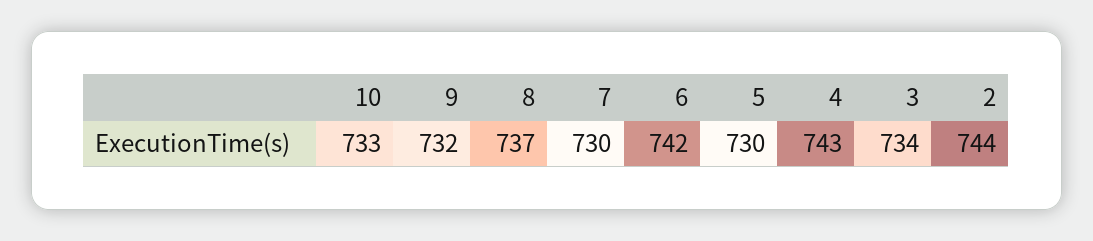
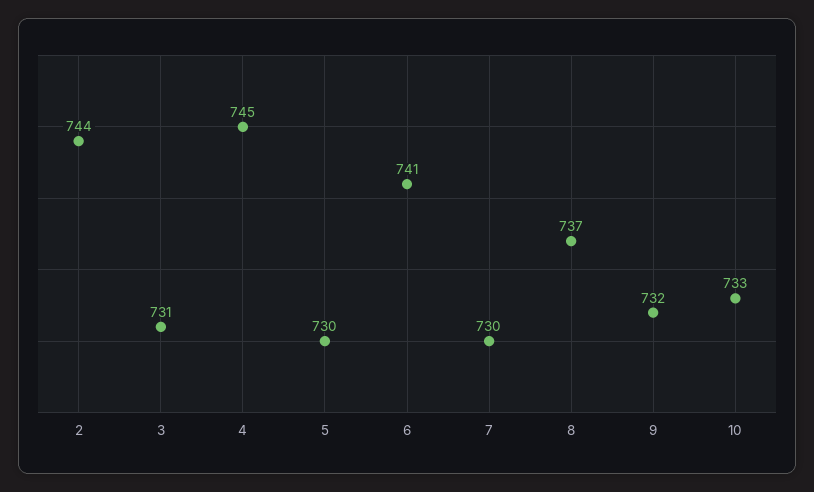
6: 742 -> 741
4: 743 -> 745
3: 734 -> 731

